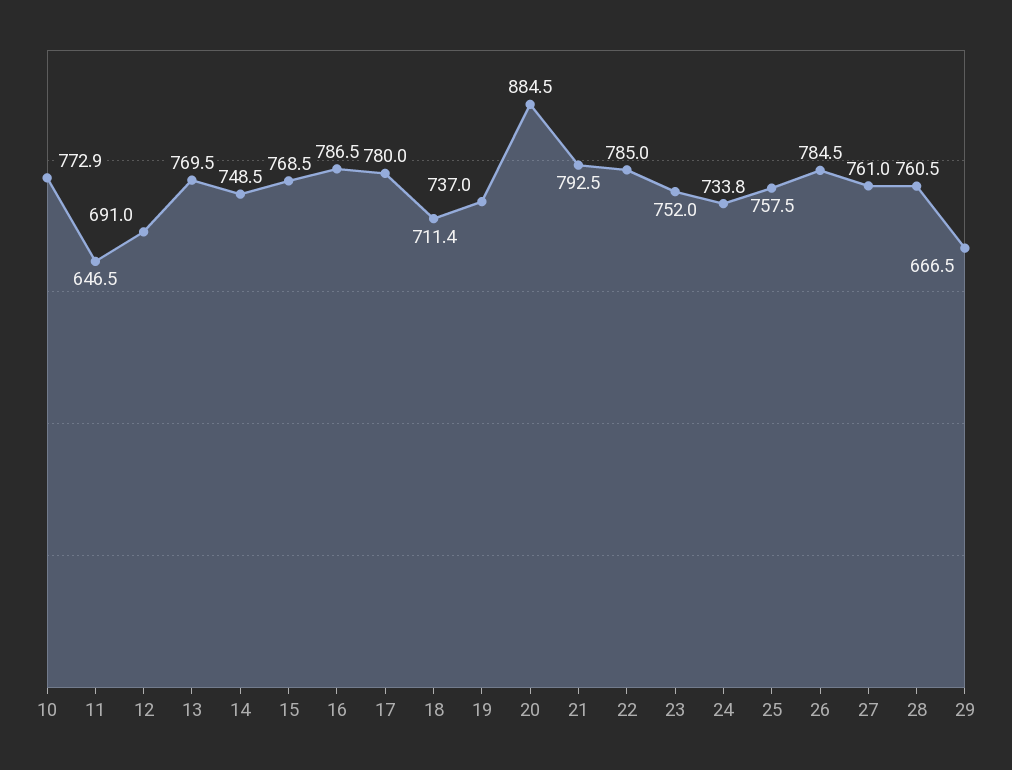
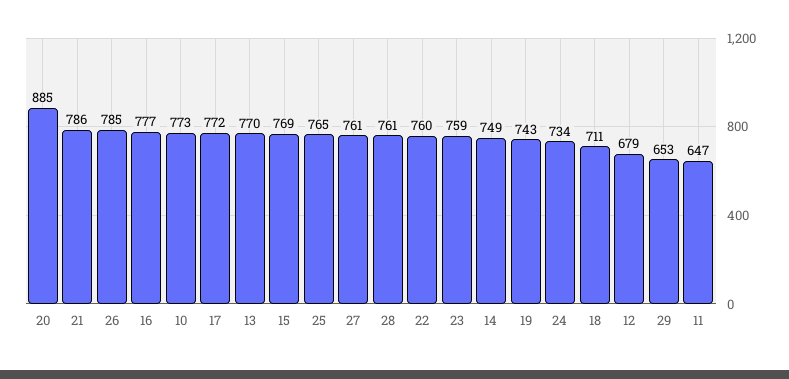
12: 691 -> 679
16: 786.5 -> 777
17: 780 -> 772
19: 737 -> 743
21: 792.5 -> 786
22: 785 -> 760
23: 752 -> 759
25: 757.5 -> 765
29: 666.5 -> 653

